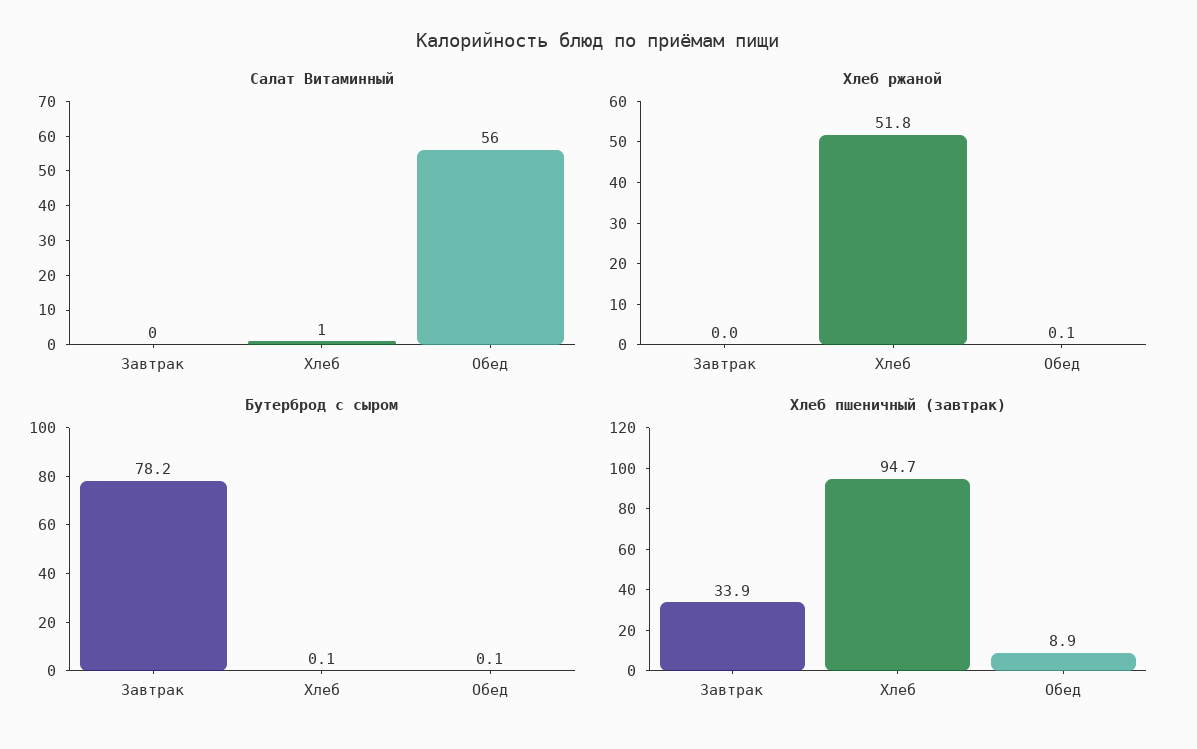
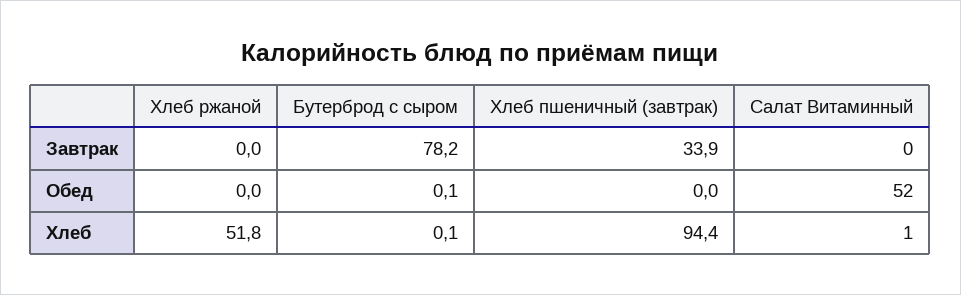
Салат Витаминный, Обед: 56 -> 52
Хлеб ржаной, Обед: 0.1 -> 0
Хлеб пшеничный (завтрак), Хлеб: 94.7 -> 94.4
Хлеб пшеничный (завтрак), Обед: 8.9 -> 0

